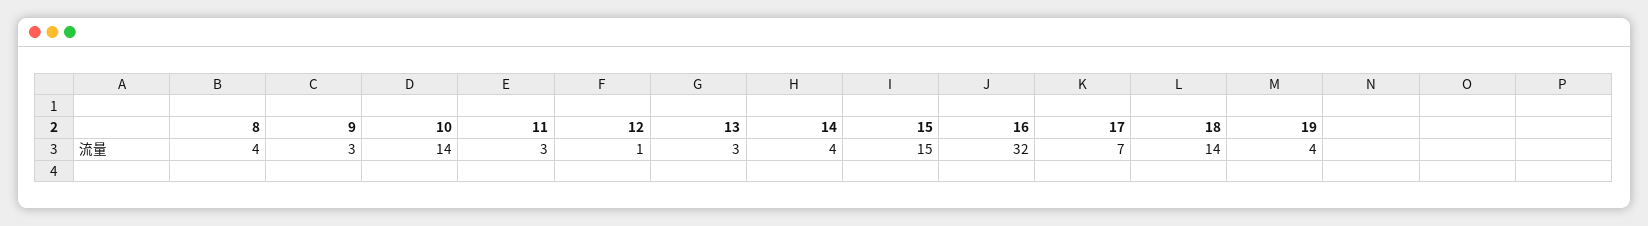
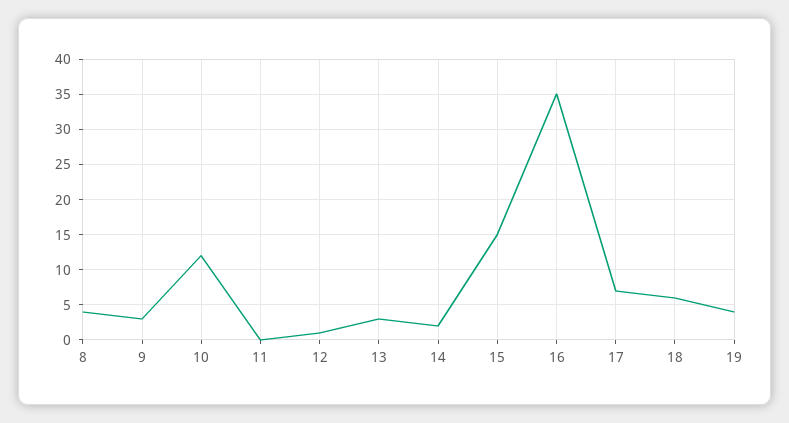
10: 14 -> 12
11: 3 -> 0
14: 4 -> 2
16: 32 -> 35
18: 14 -> 6

